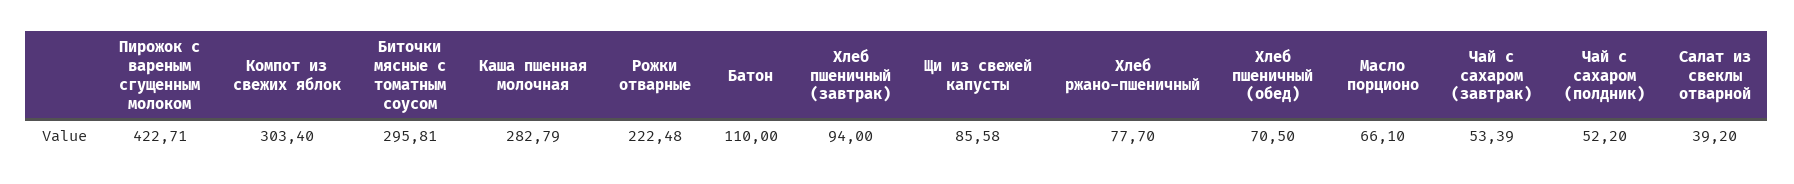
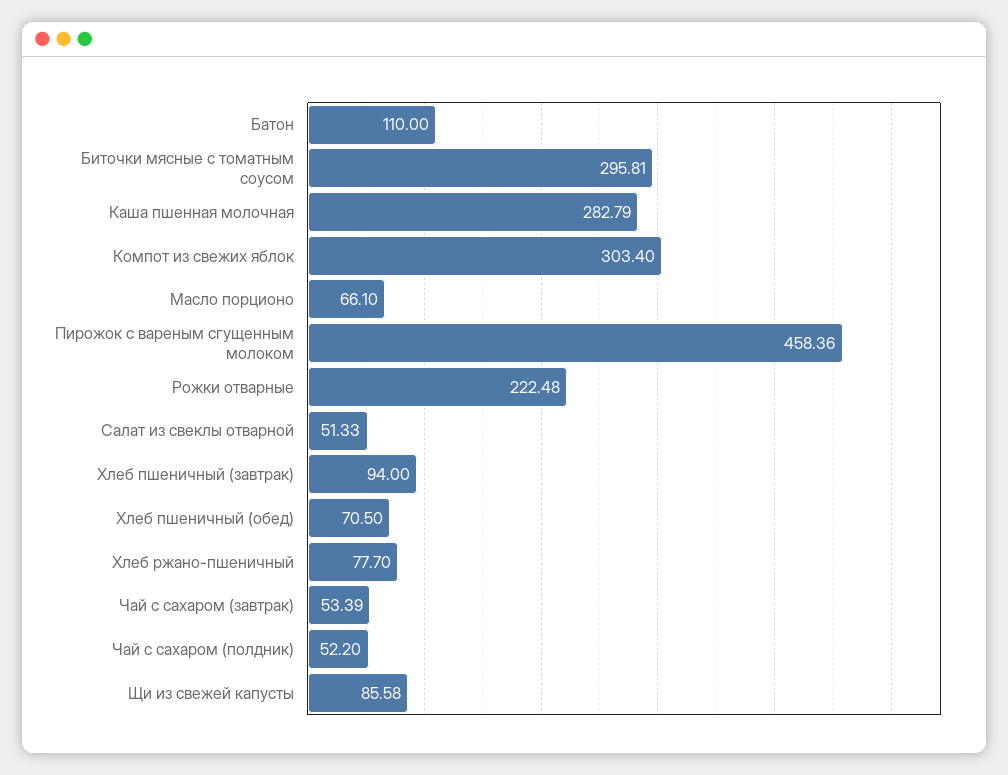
Пирожок с вареным сгущенным молоком: 422.71 -> 458.36
Салат из свеклы отварной: 39.2 -> 51.33

